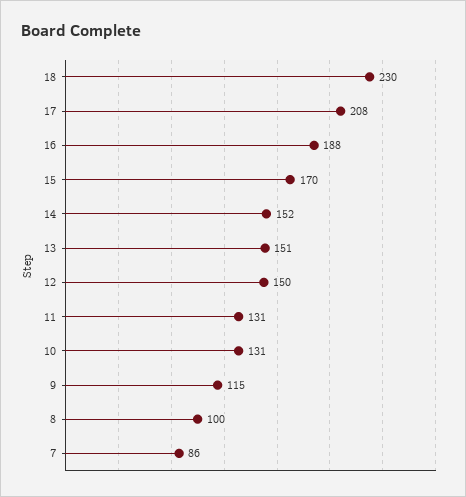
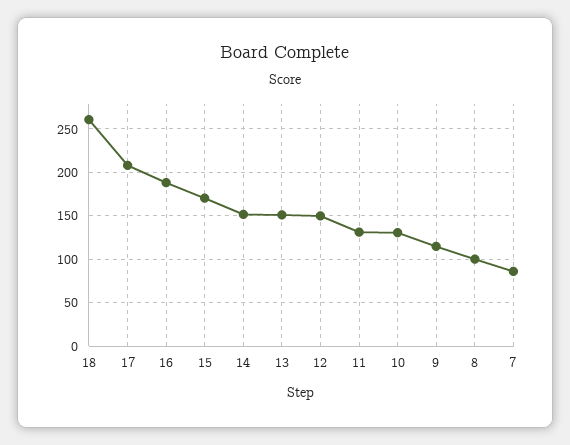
18: 230 -> 260

